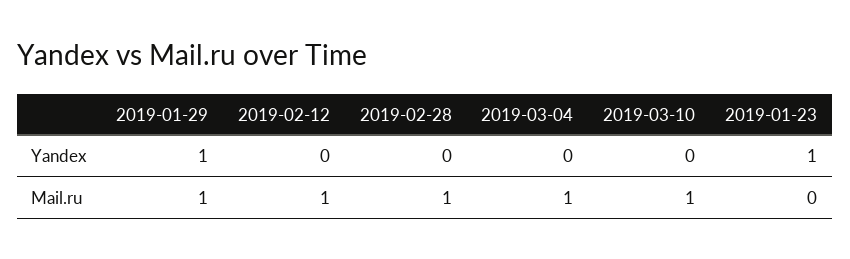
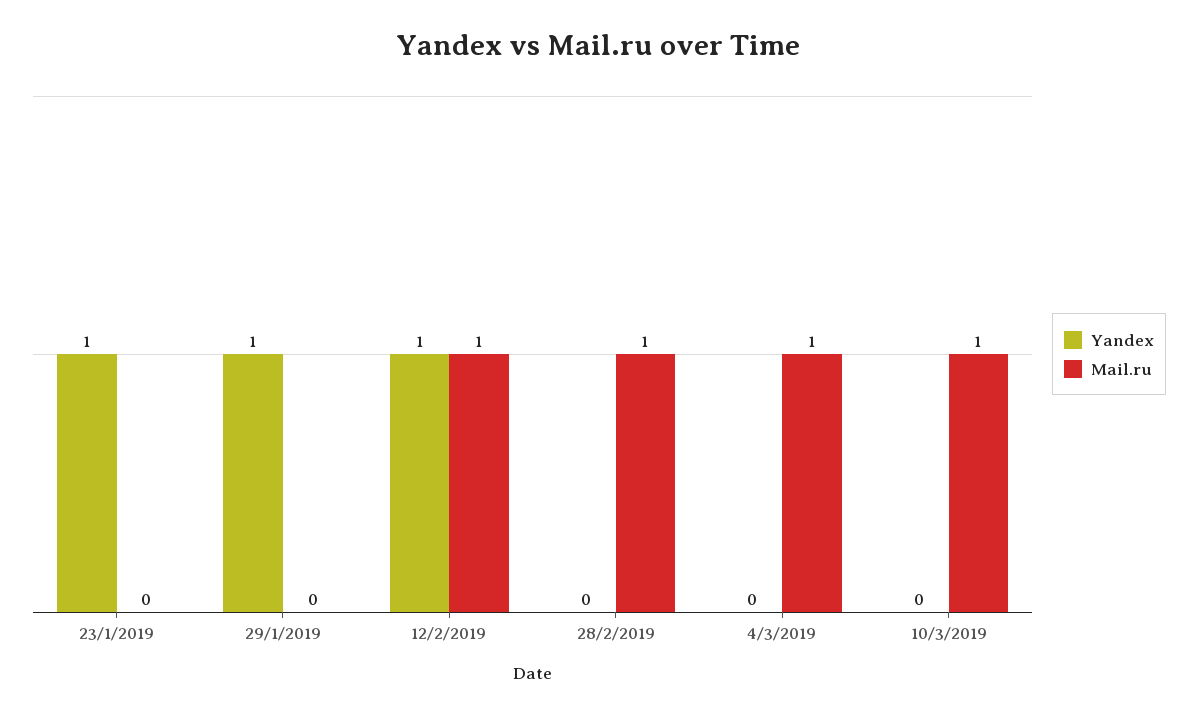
Yandex, 2019-02-12: 0 -> 1
Mail.ru, 2019-01-29: 1 -> 0

